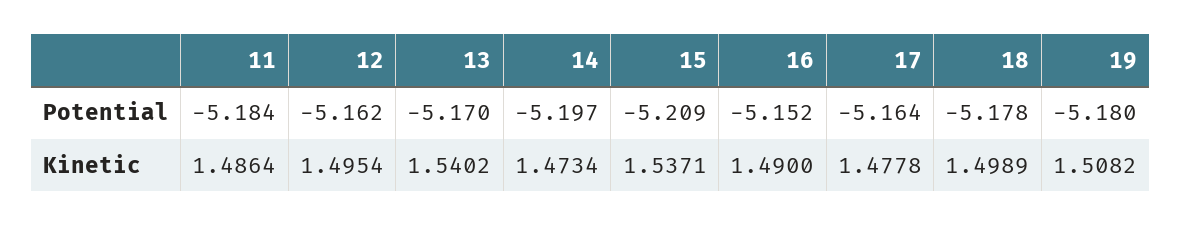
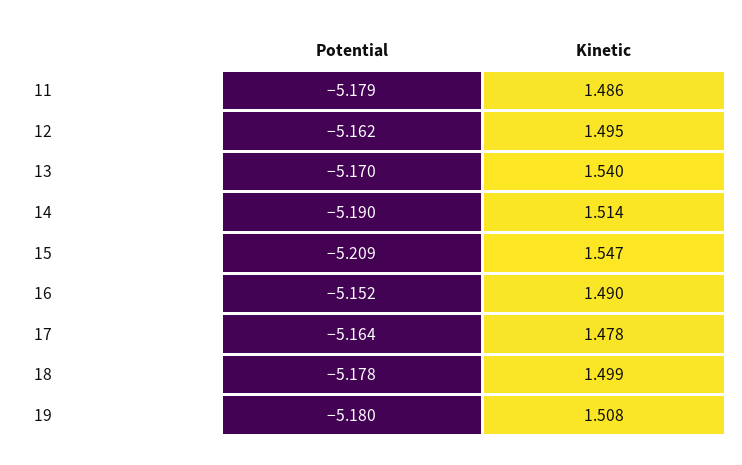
11, Potential: -5.184 -> -5.179
14, Potential: -5.197 -> -5.19
14, Kinetic: 1.4734 -> 1.514
15, Kinetic: 1.5371 -> 1.547

